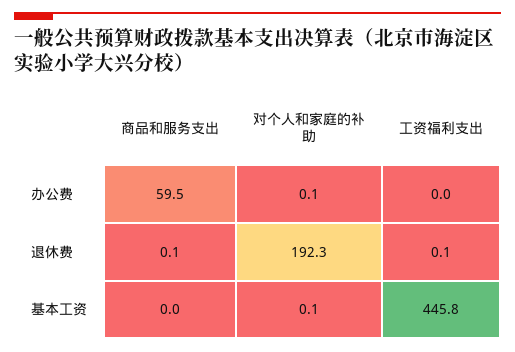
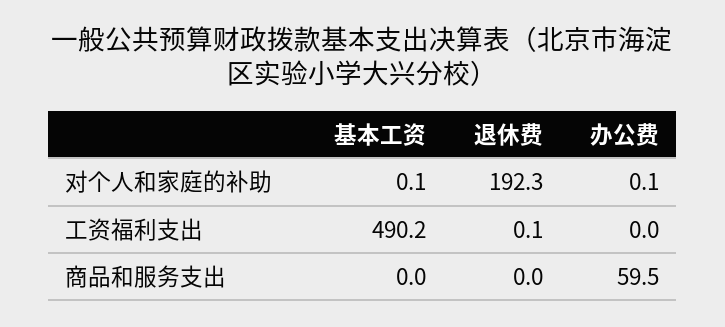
商品和服务支出, 退休费: 0.1 -> 0
工资福利支出, 基本工资: 445.8 -> 490.2

